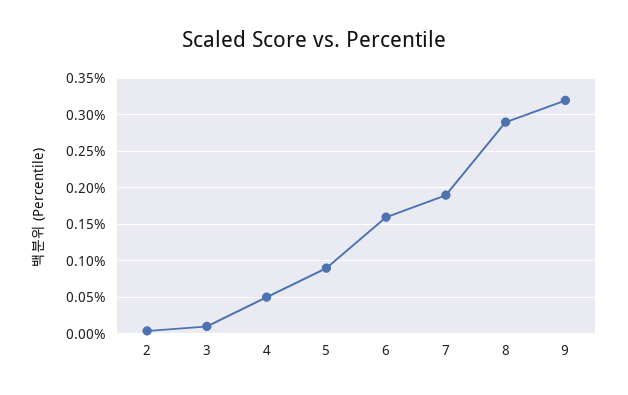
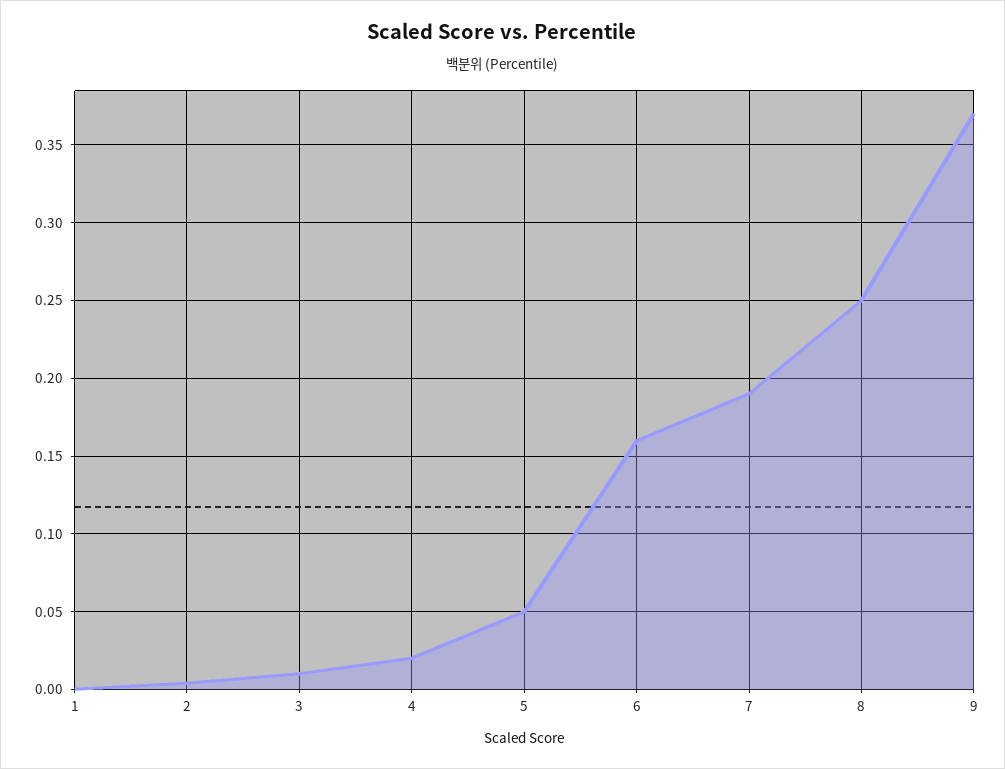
4: 0.05 -> 0.02
5: 0.09 -> 0.05
8: 0.29 -> 0.25
9: 0.32 -> 0.37
1: none -> 0

